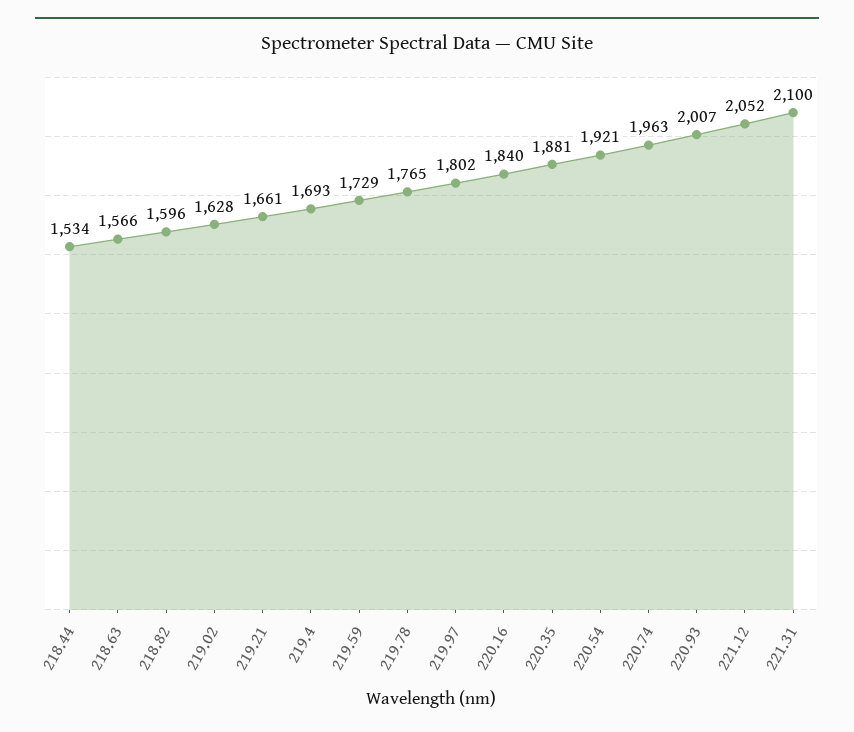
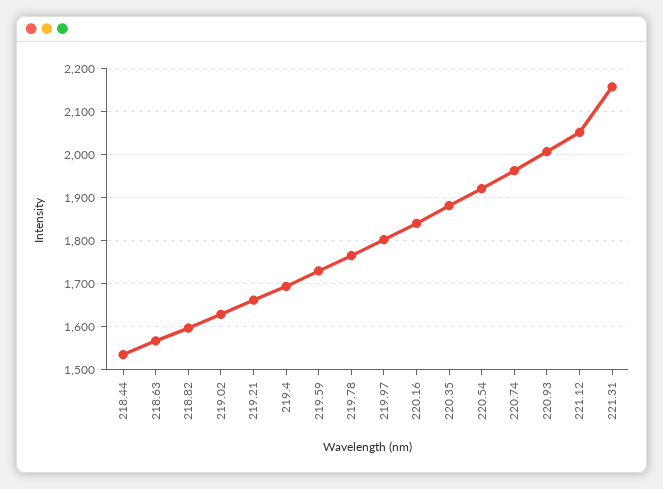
221.31: 2100 -> 2160

